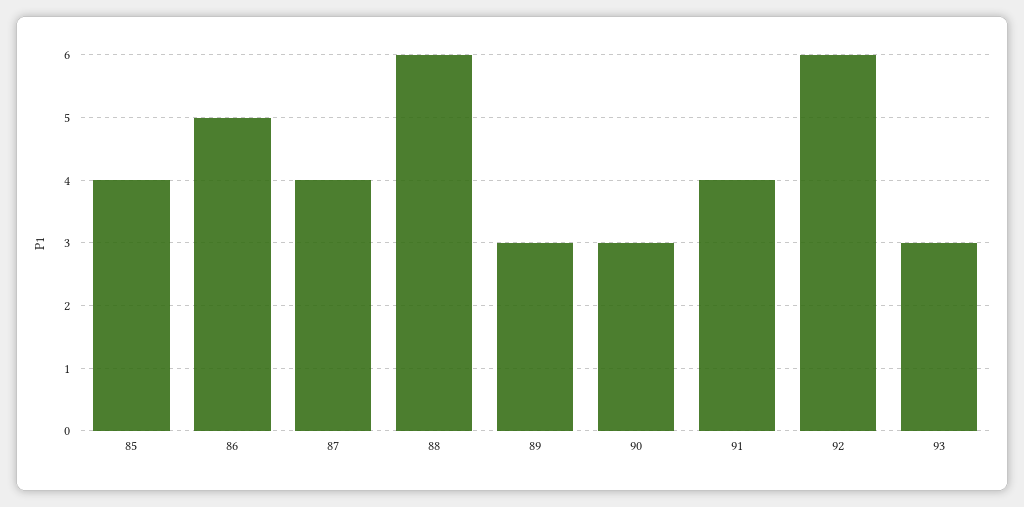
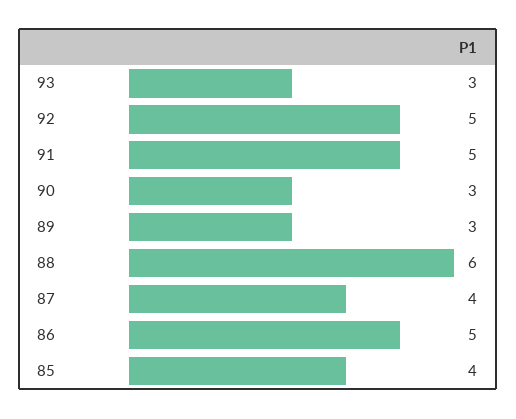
91: 4 -> 5
92: 6 -> 5

